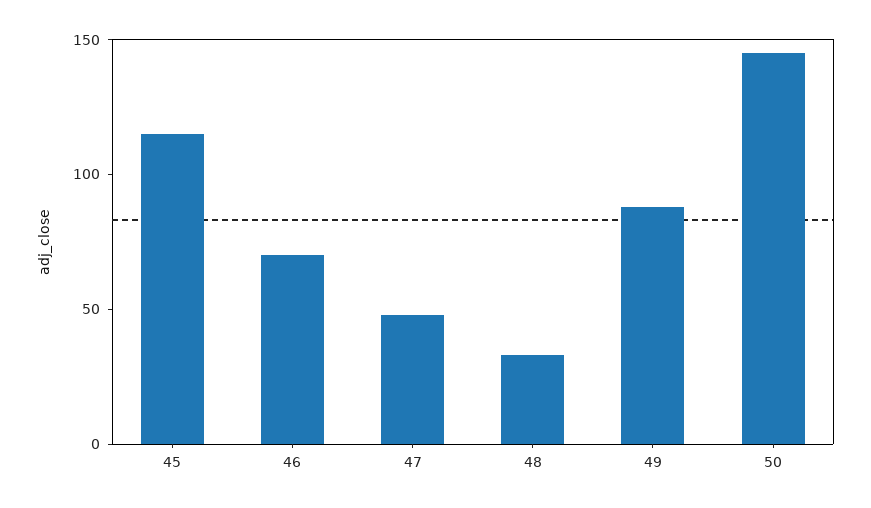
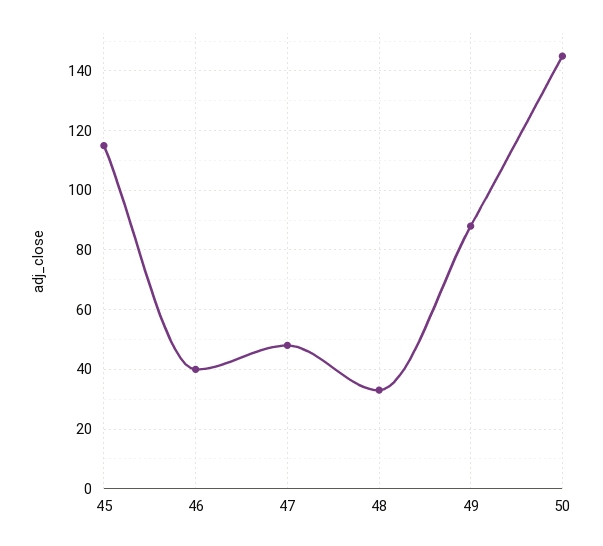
46: 70 -> 40

